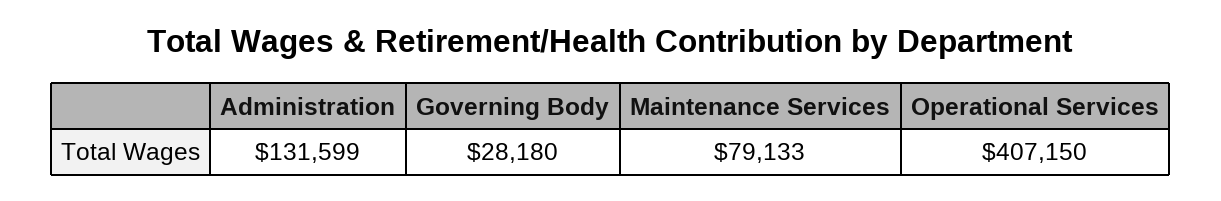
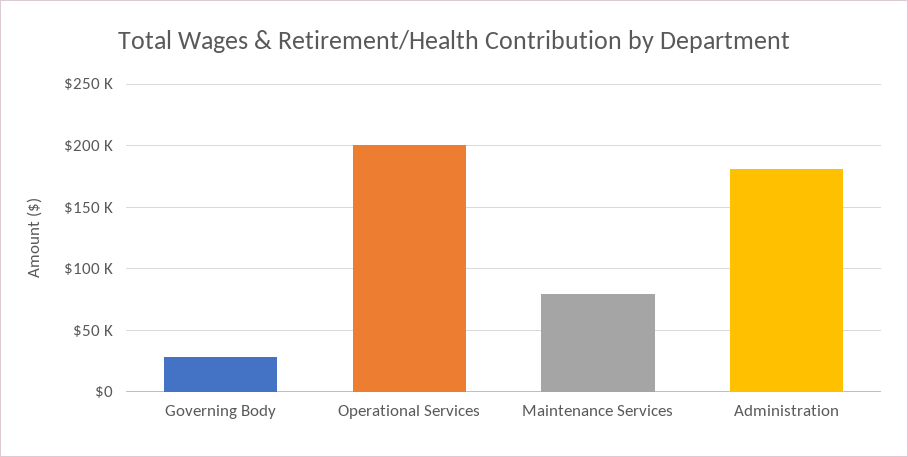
Administration: 131599 -> 180000
Operational Services: 407150 -> 200000

